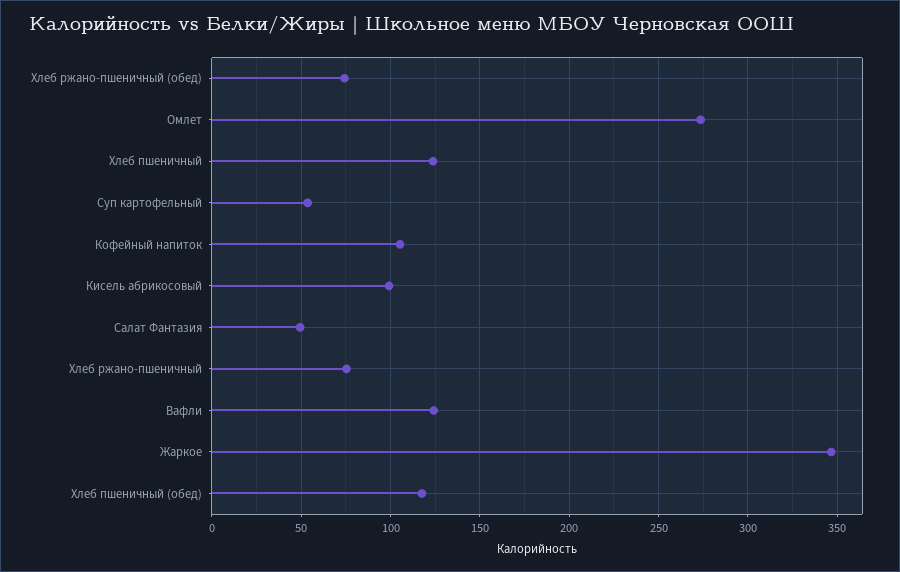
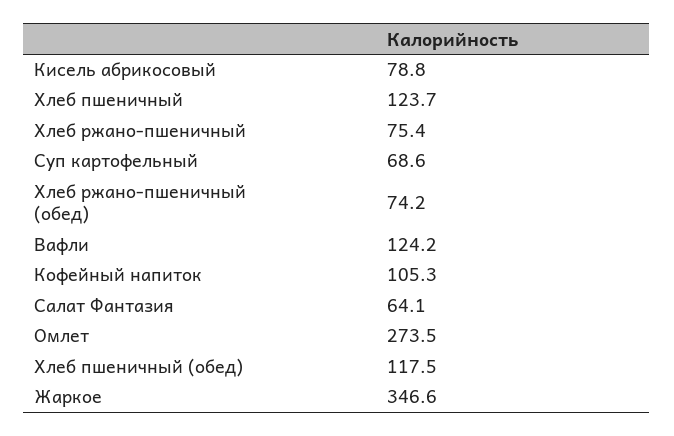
Суп картофельный: 55 -> 68.6
Кисель абрикосовый: 100 -> 78.8
Салат Фантазия: 50 -> 64.1

